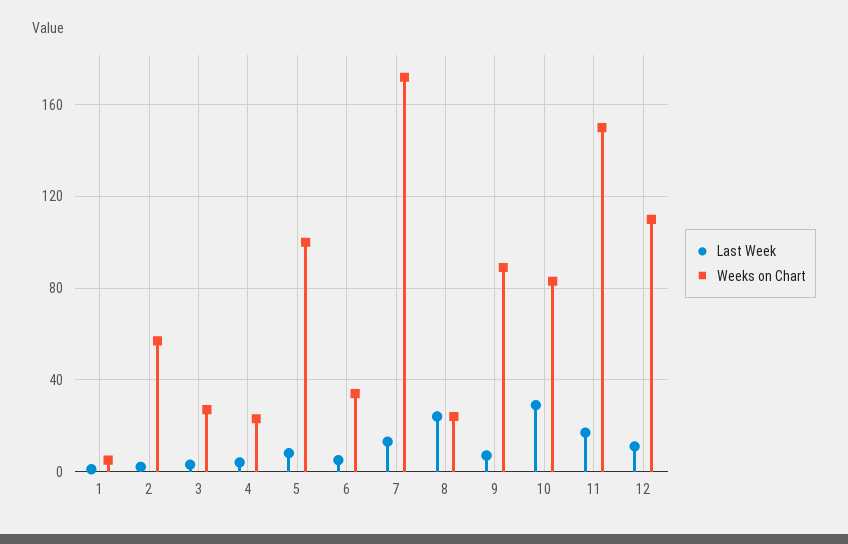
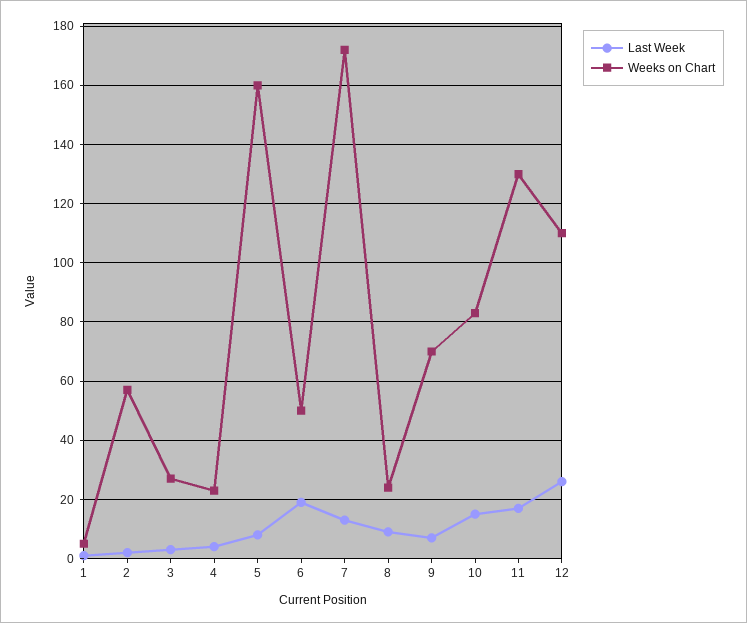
Weeks on Chart, 5: 100 -> 160
Last Week, 6: 5 -> 20
Weeks on Chart, 6: 35 -> 50
Last Week, 8: 25 -> 10
Weeks on Chart, 9: 90 -> 70
Last Week, 10: 30 -> 15
Weeks on Chart, 11: 150 -> 130
Last Week, 12: 10 -> 25

